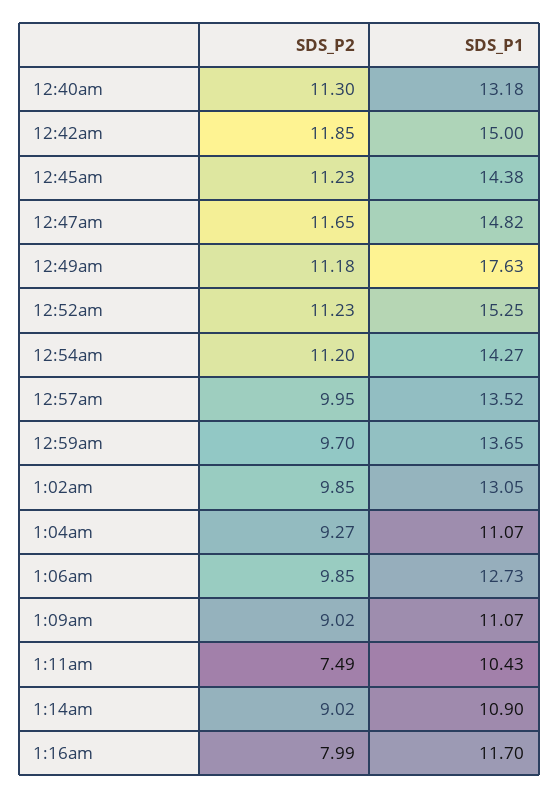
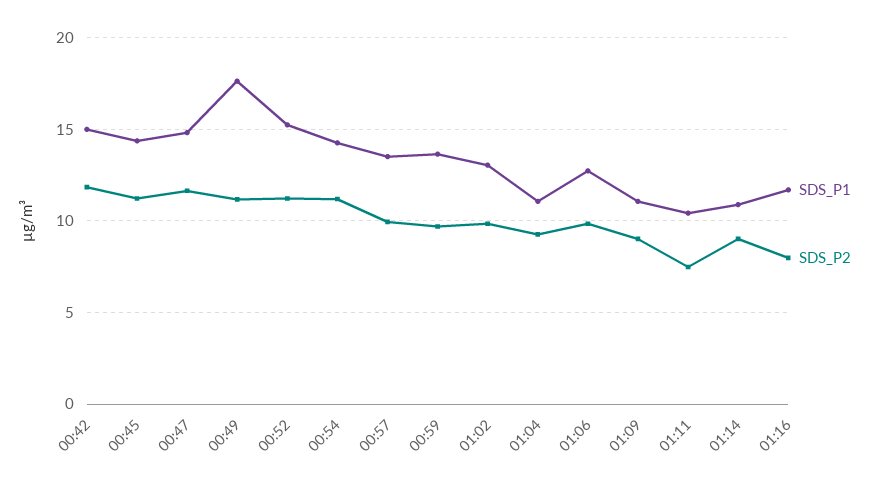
SDS_P2, 12:40am: 11.3 -> none
SDS_P1, 12:40am: 13.18 -> none

